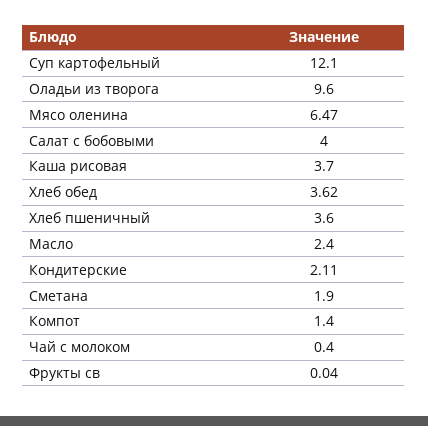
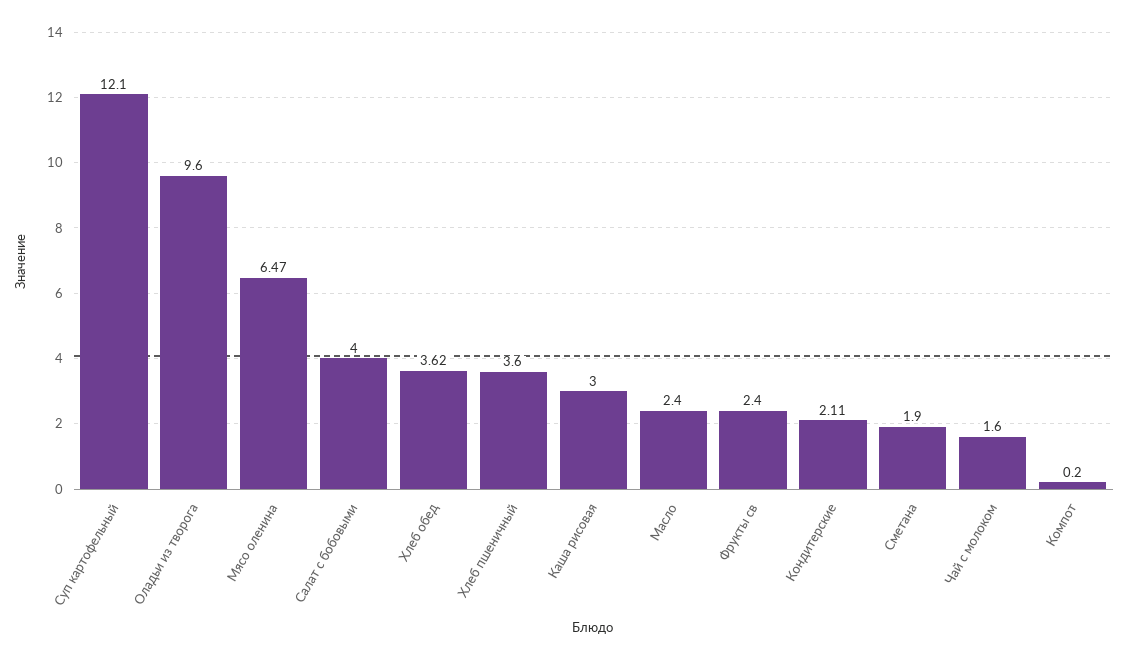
Каша рисовая: 3.7 -> 3
Компот: 1.4 -> 0.2
Чай с молоком: 0.4 -> 1.6
Фрукты св: 0.04 -> 2.4

